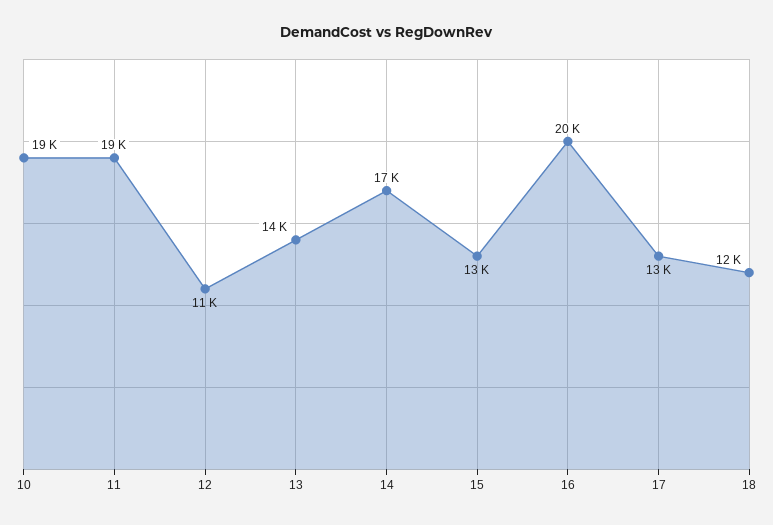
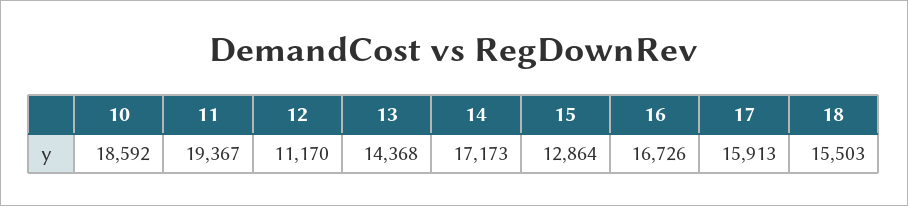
16: 20000 -> 16726
17: 13000 -> 15913
18: 12000 -> 15503

